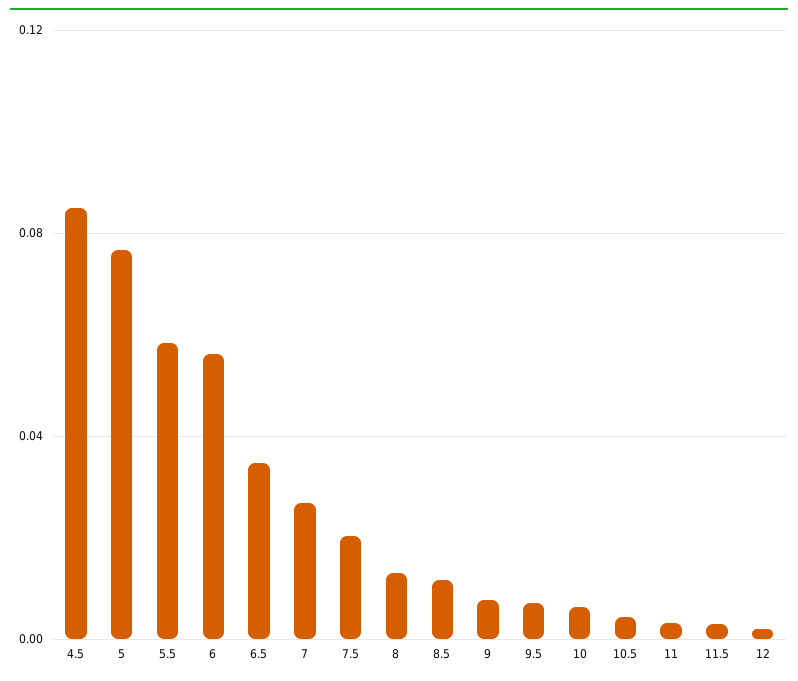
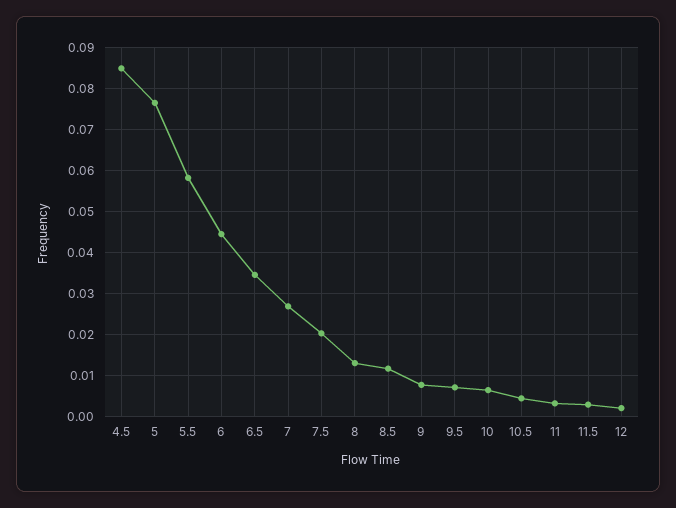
6: 0.055 -> 0.044

